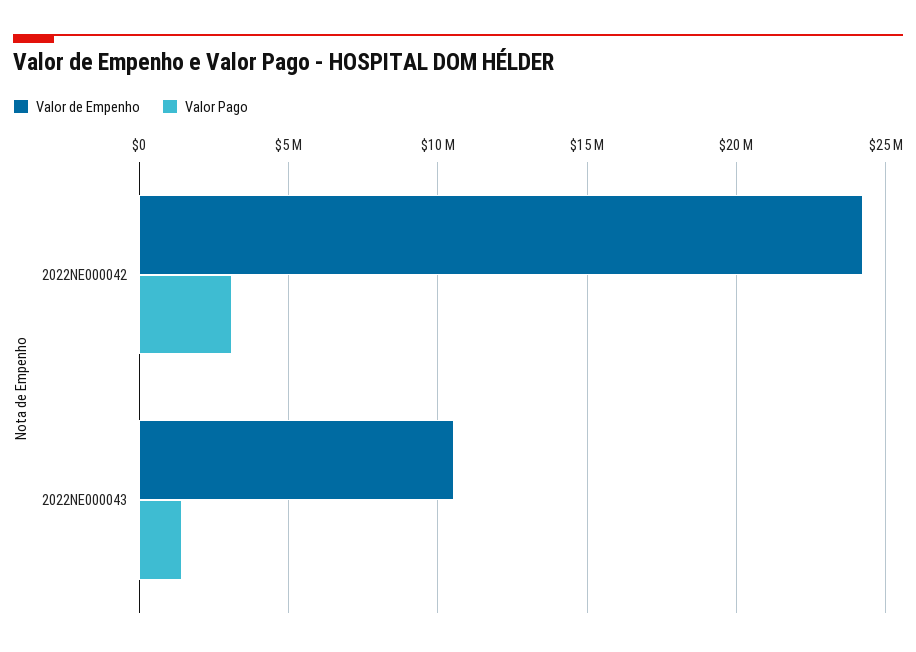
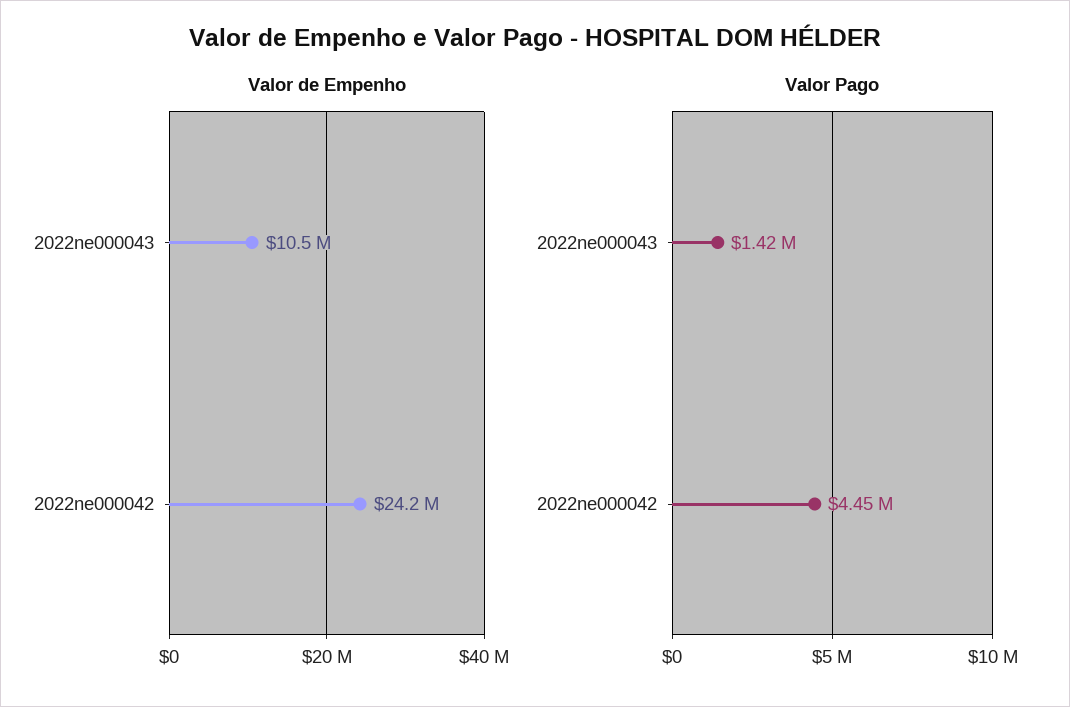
Valor Pago, 2022NE000042: 3000000 -> 4450000

